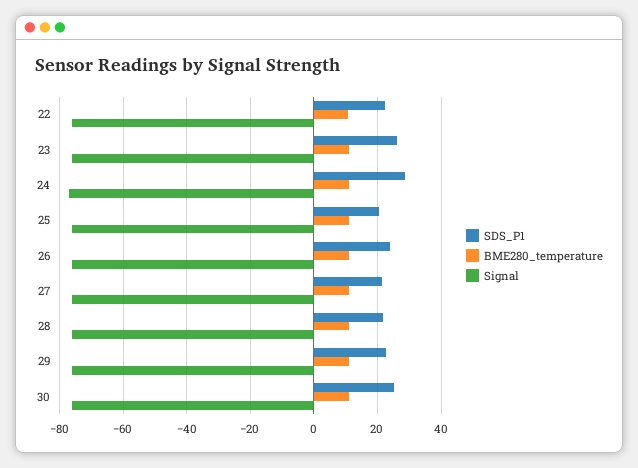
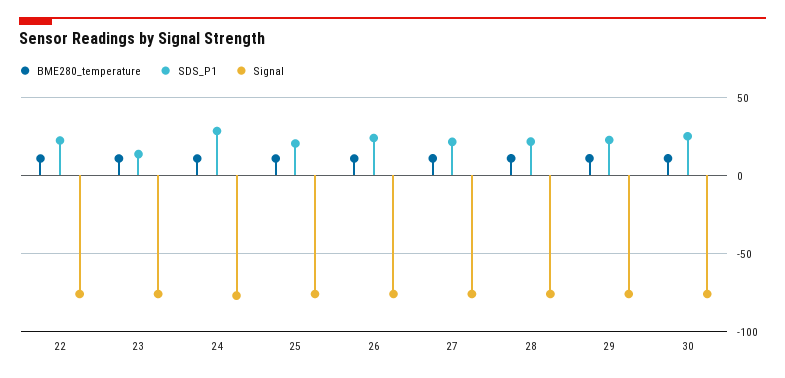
SDS_P1, 23: 26 -> 15

